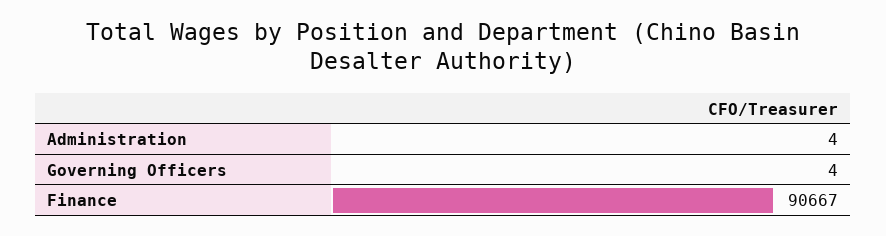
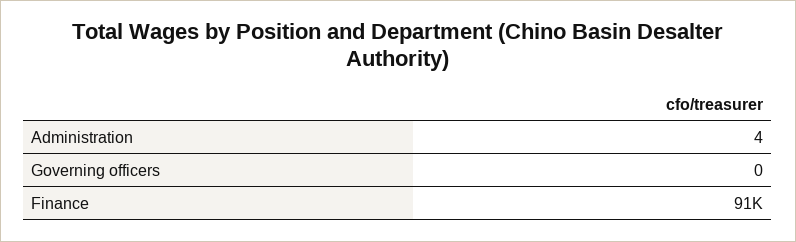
Governing Officers: 4 -> 0

